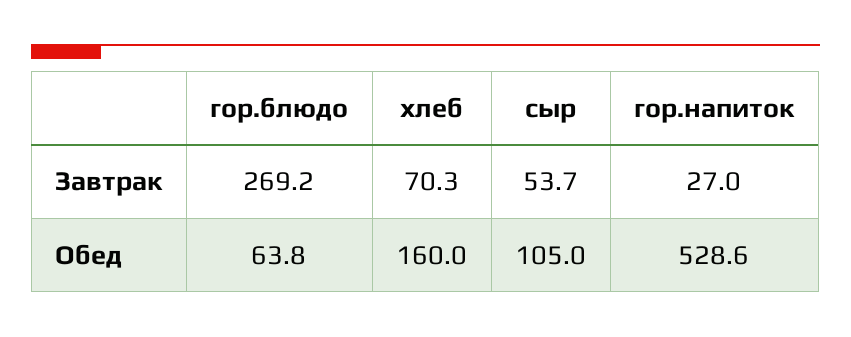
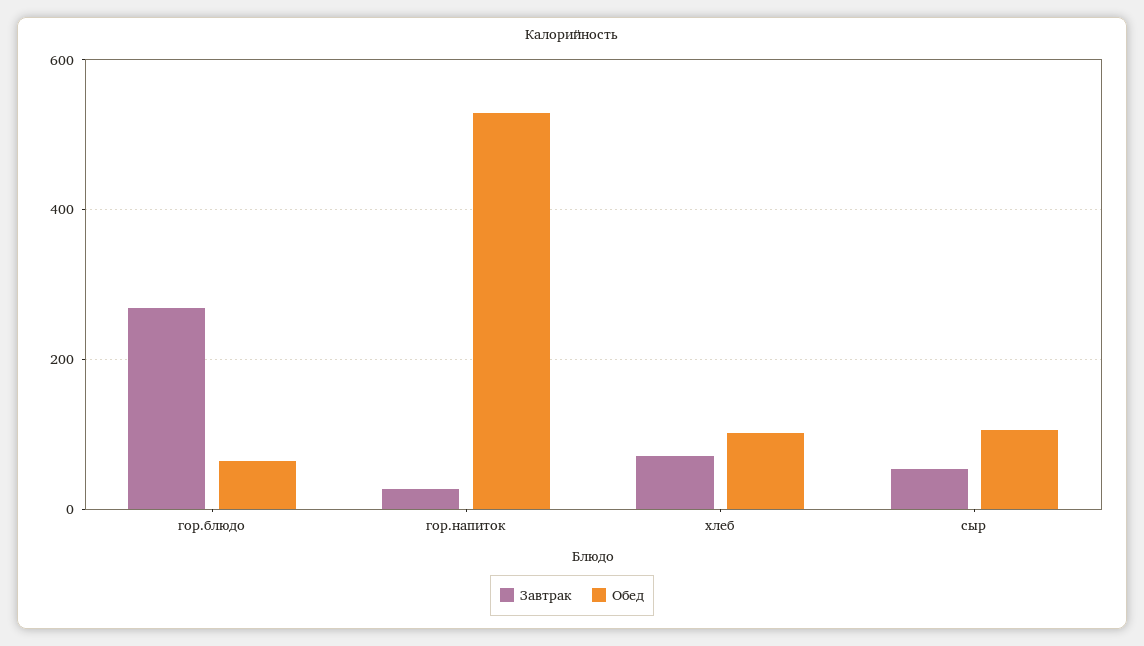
Обед, хлеб: 160 -> 100

